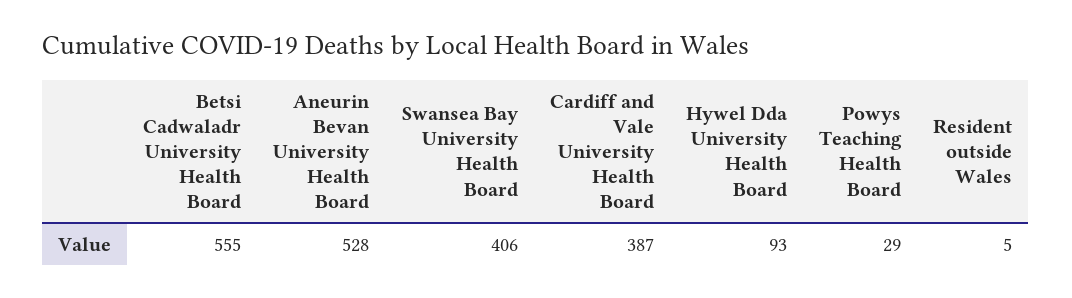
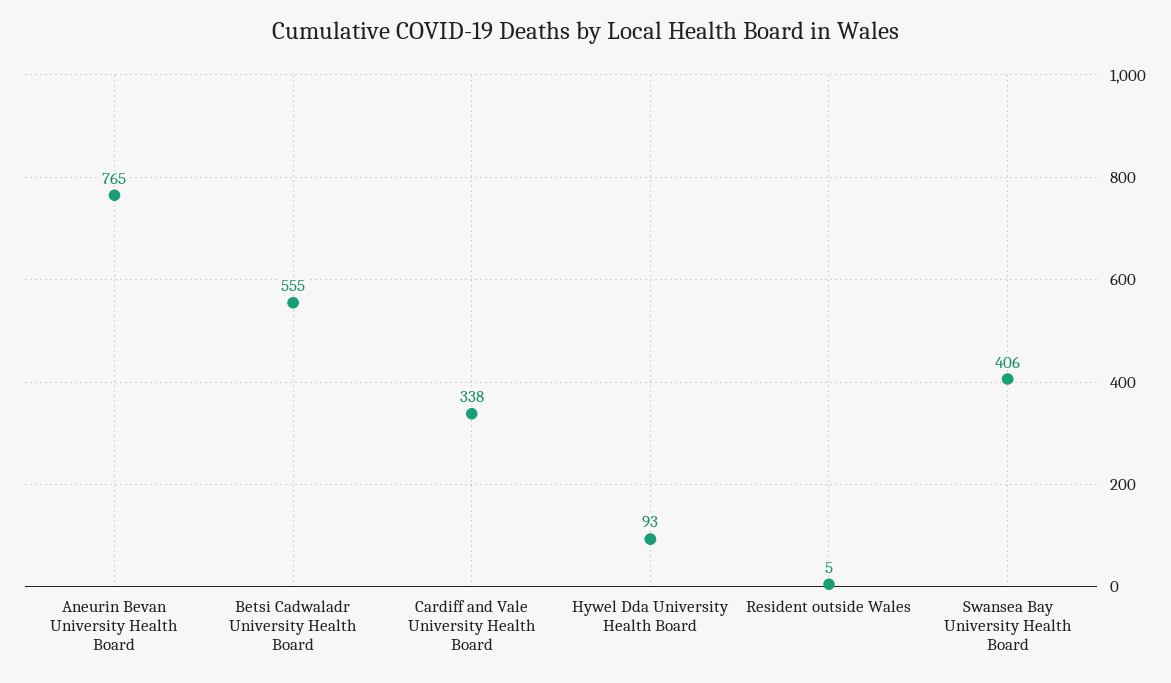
Aneurin Bevan University Health Board: 528 -> 765
Cardiff and Vale University Health Board: 387 -> 338
Powys Teaching Health Board: 29 -> none

